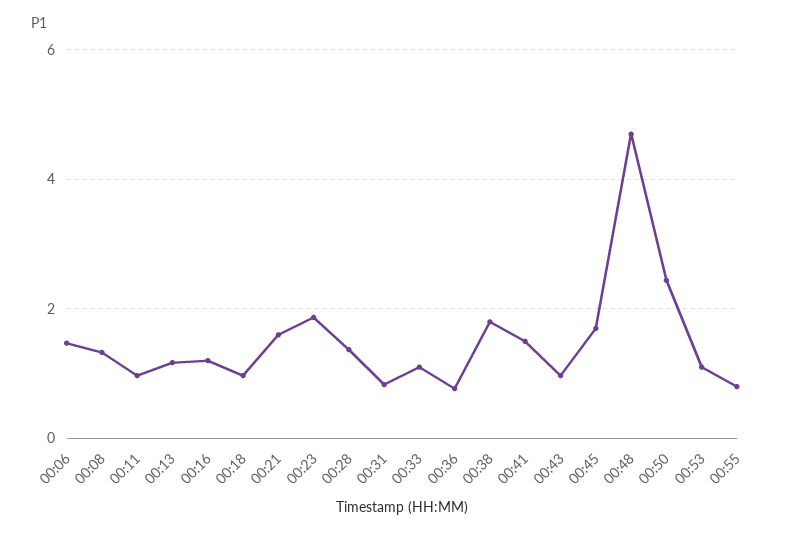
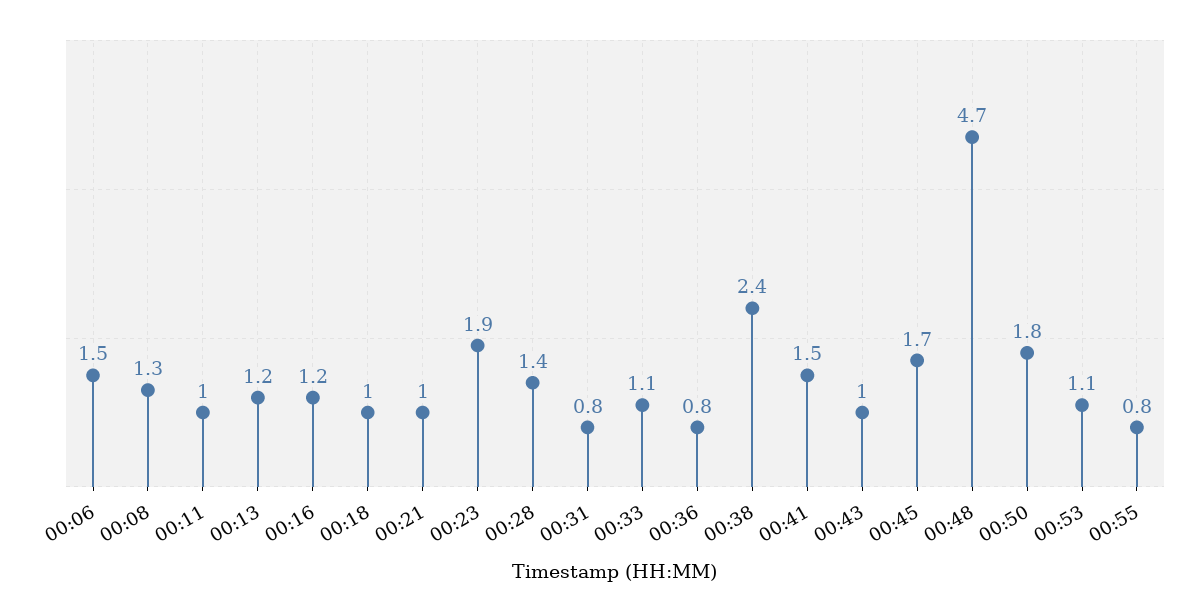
00:21: 1.6 -> 1
00:38: 1.8 -> 2.4
00:50: 2.4 -> 1.8

